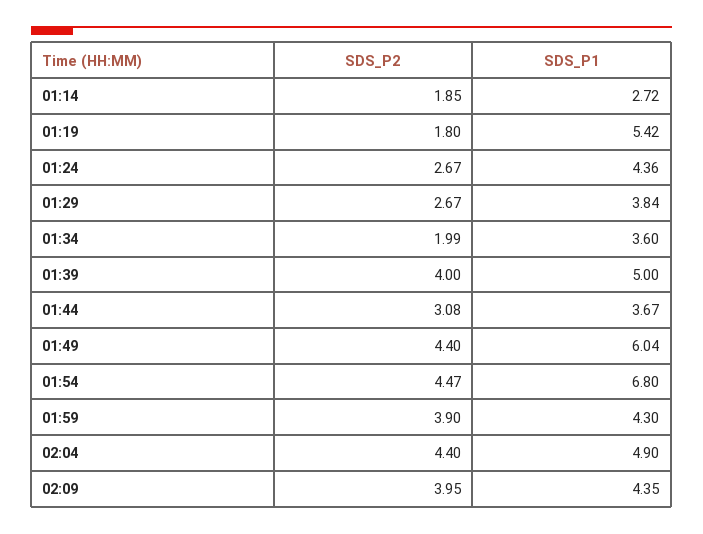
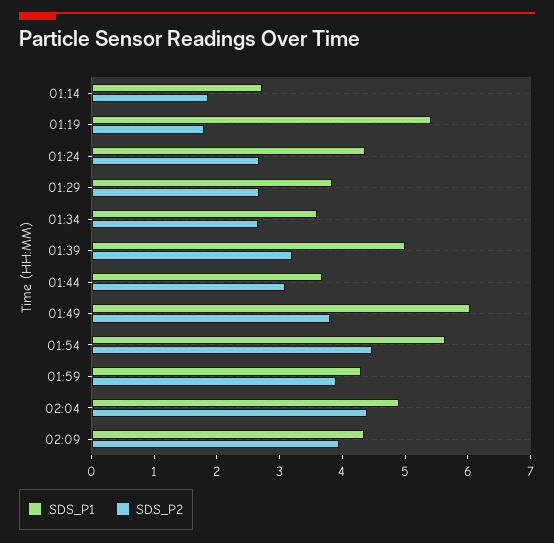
SDS_P2, 01:34: 1.99 -> 2.6
SDS_P2, 01:39: 4 -> 3.2
SDS_P2, 01:49: 4.4 -> 3.8
SDS_P1, 01:54: 6.8 -> 5.6

